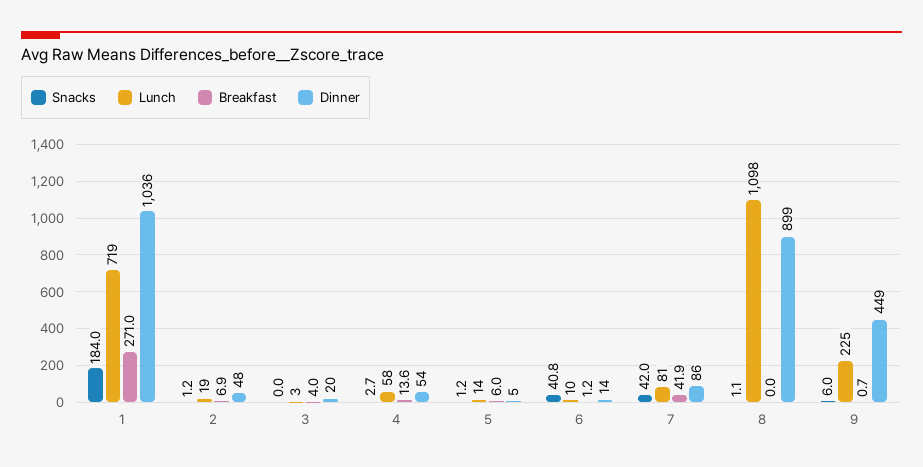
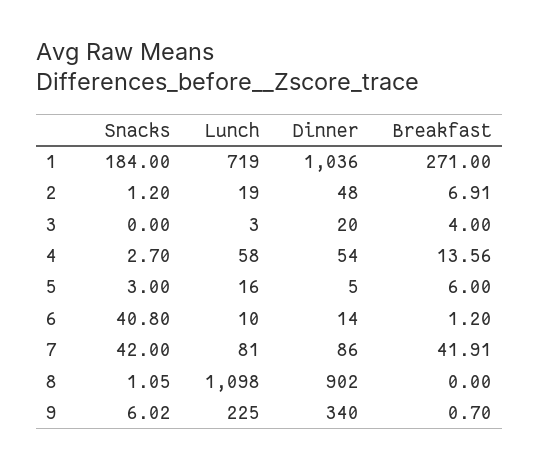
Snacks, 5: 1.2 -> 3
Lunch, 5: 14 -> 16
Dinner, 8: 899 -> 902
Dinner, 9: 449 -> 340

